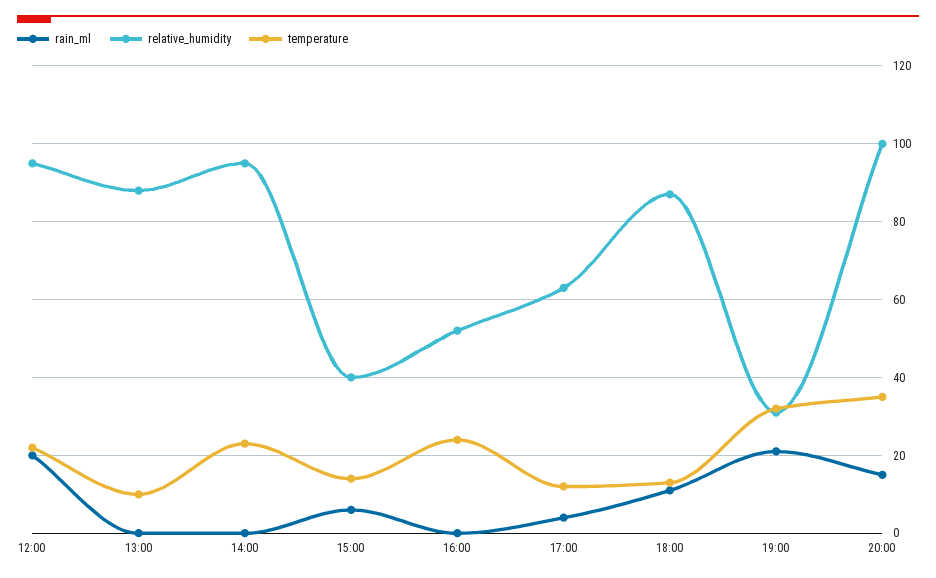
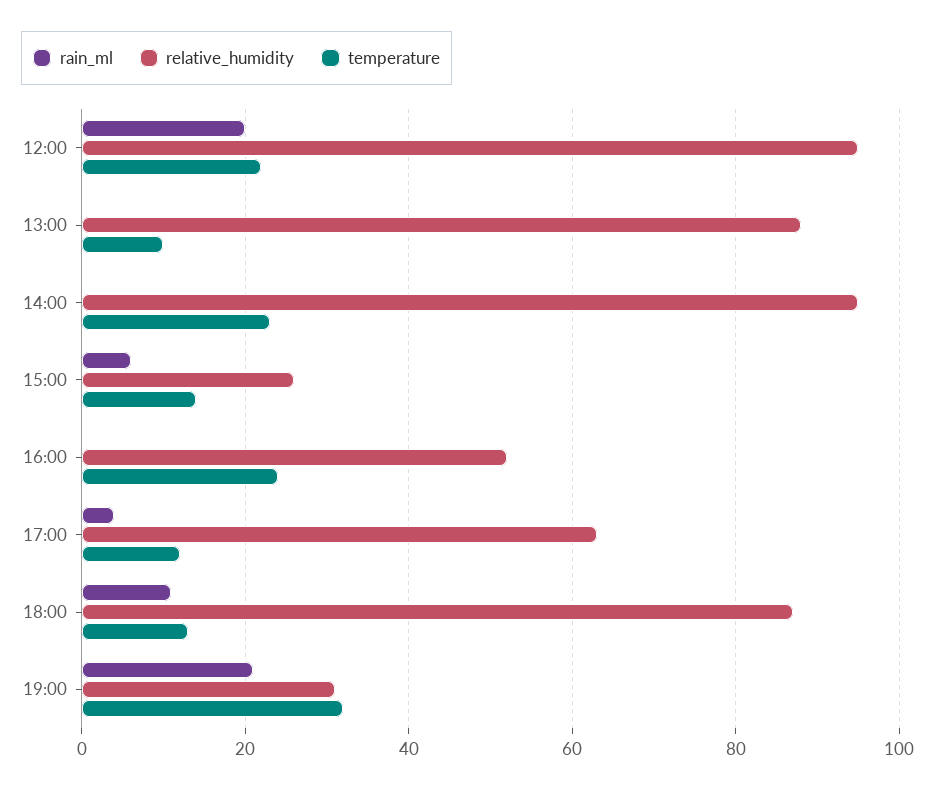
relative_humidity, 15:00: 40 -> 25
rain_ml, 20:00: 15 -> none
relative_humidity, 20:00: 100 -> none
temperature, 20:00: 35 -> none

